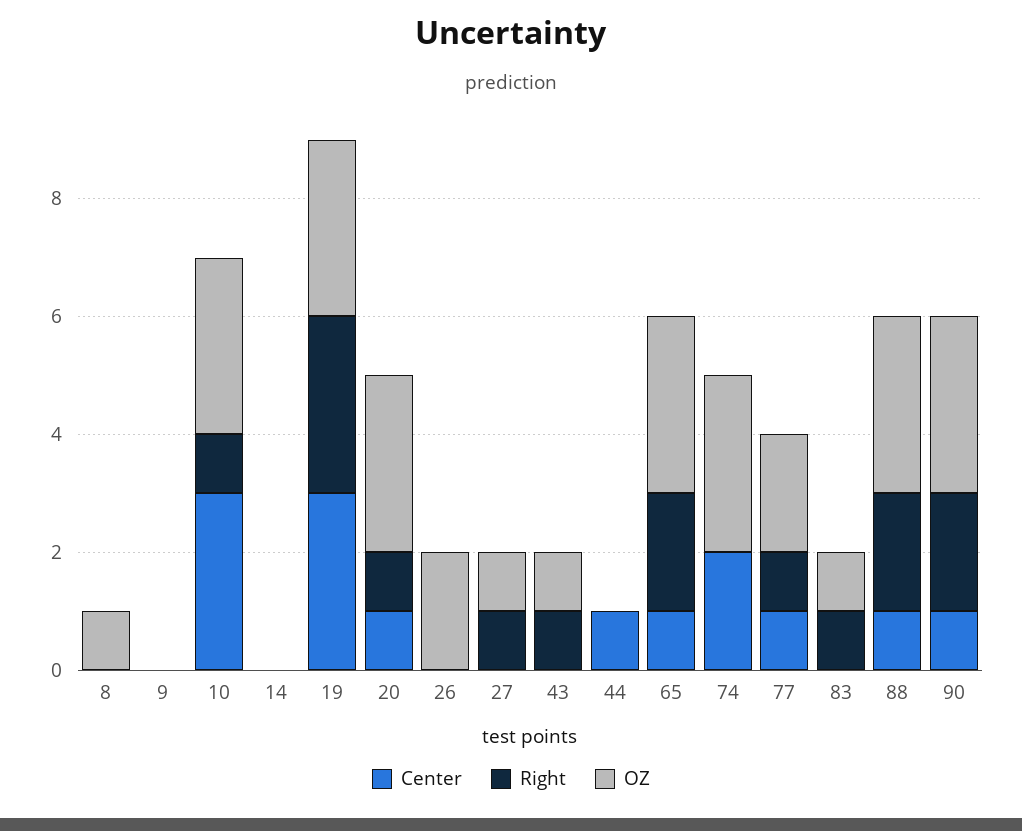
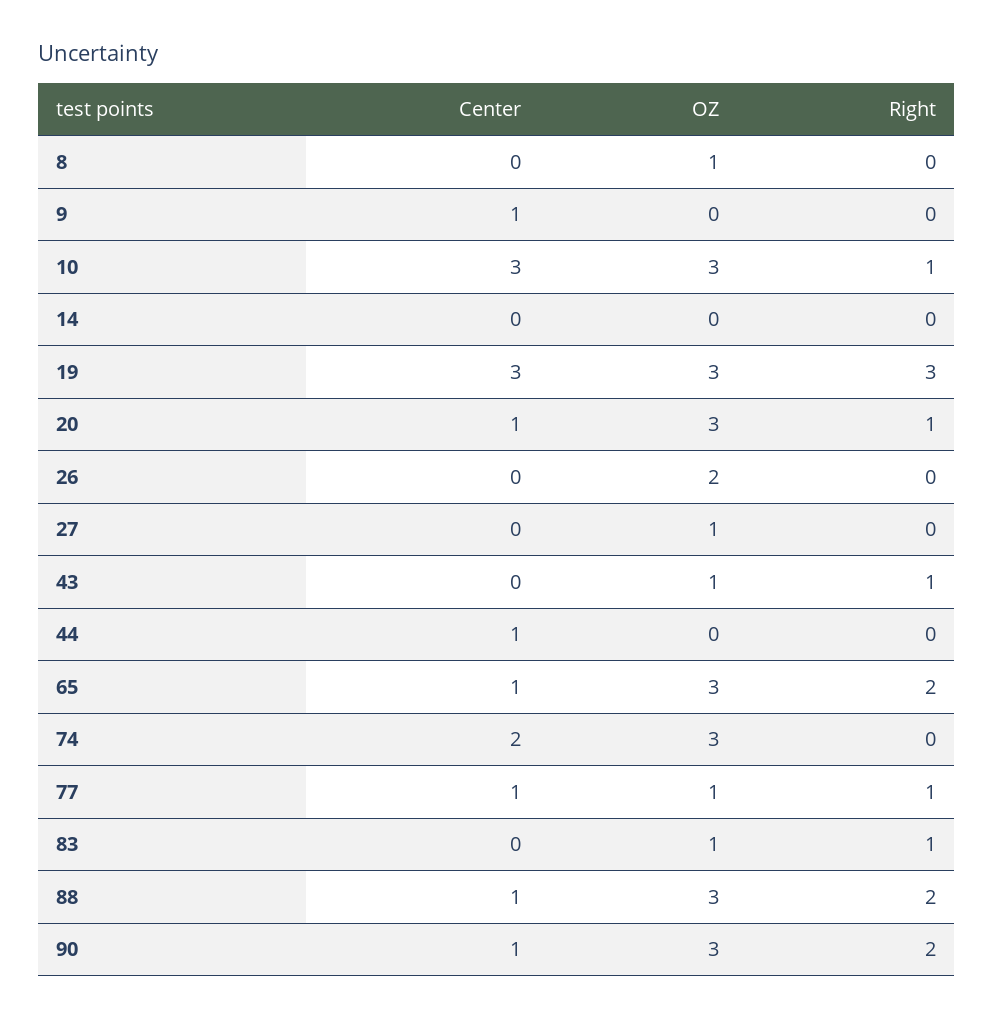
Center, 9: 0 -> 1
Right, 27: 1 -> 0
OZ, 77: 2 -> 1

